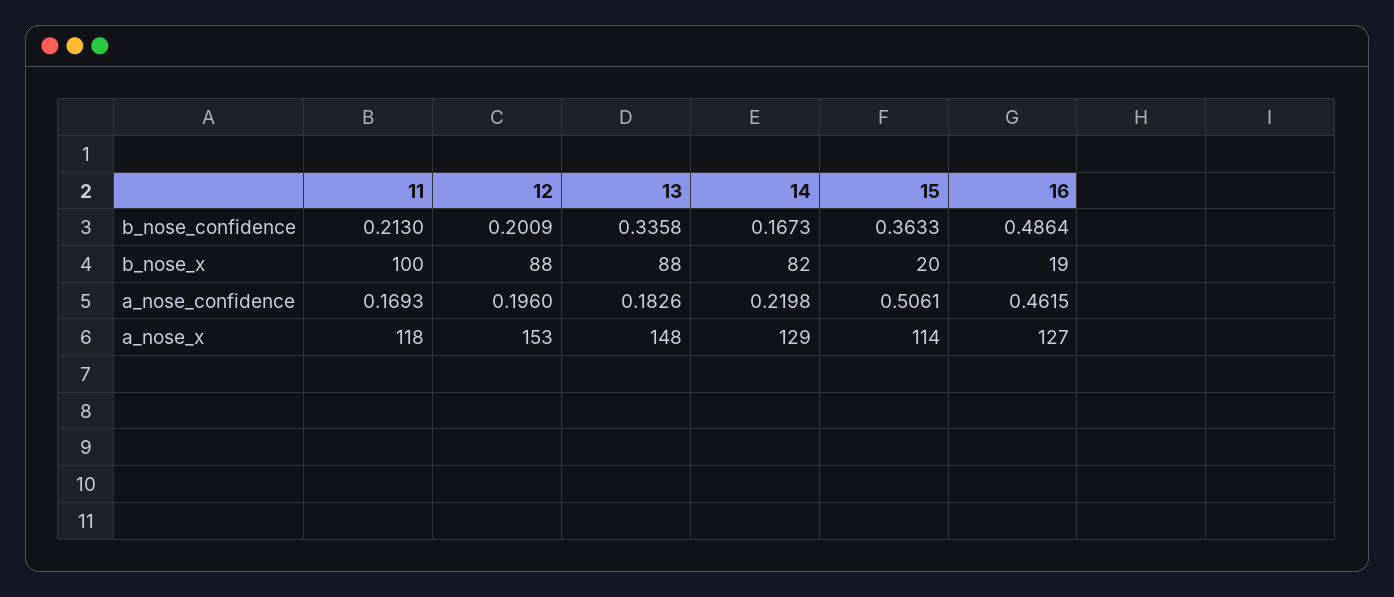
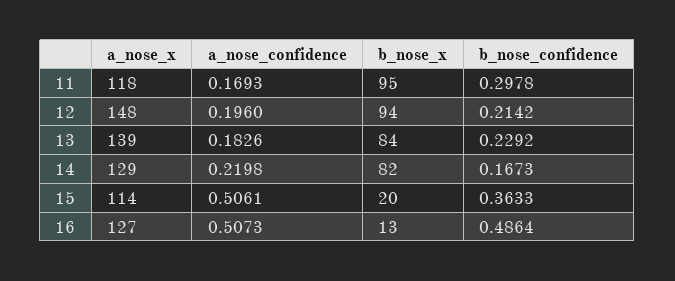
11, b_nose_confidence: 0.213 -> 0.2978
12, b_nose_confidence: 0.2009 -> 0.2142
13, b_nose_confidence: 0.3358 -> 0.2292
11, b_nose_x: 100 -> 95
12, b_nose_x: 88 -> 94
13, b_nose_x: 88 -> 84
16, b_nose_x: 19 -> 13
16, a_nose_confidence: 0.4615 -> 0.5073
12, a_nose_x: 153 -> 148
13, a_nose_x: 148 -> 139

